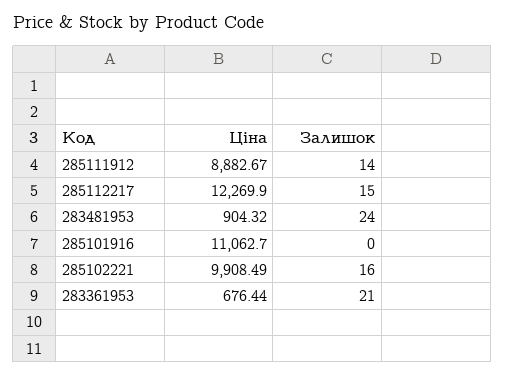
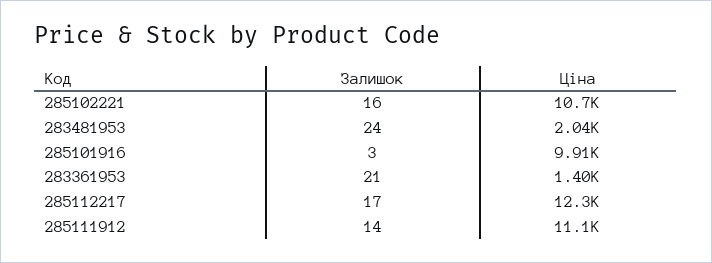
Ціна, 285111912: 8882.67 -> 11100
Залишок, 285112217: 15 -> 17
Ціна, 283481953: 904.32 -> 2040
Ціна, 285101916: 11062.7 -> 9910
Залишок, 285101916: 0 -> 3
Ціна, 285102221: 9908.49 -> 10700
Ціна, 283361953: 676.44 -> 1400

